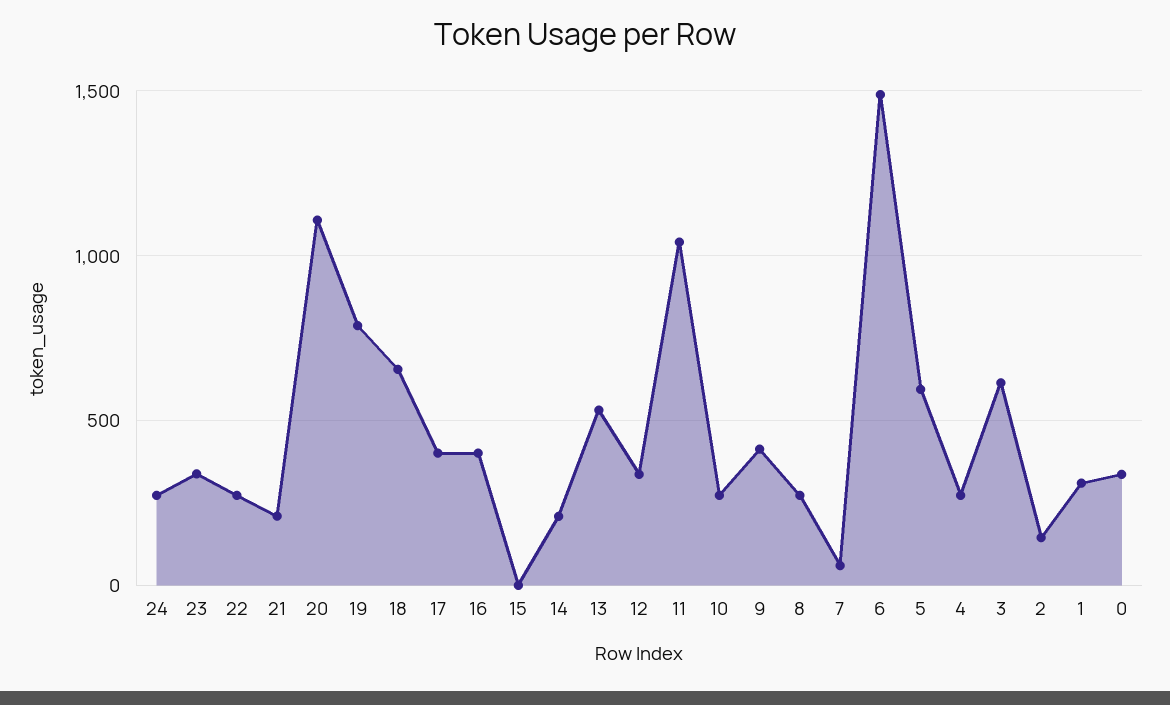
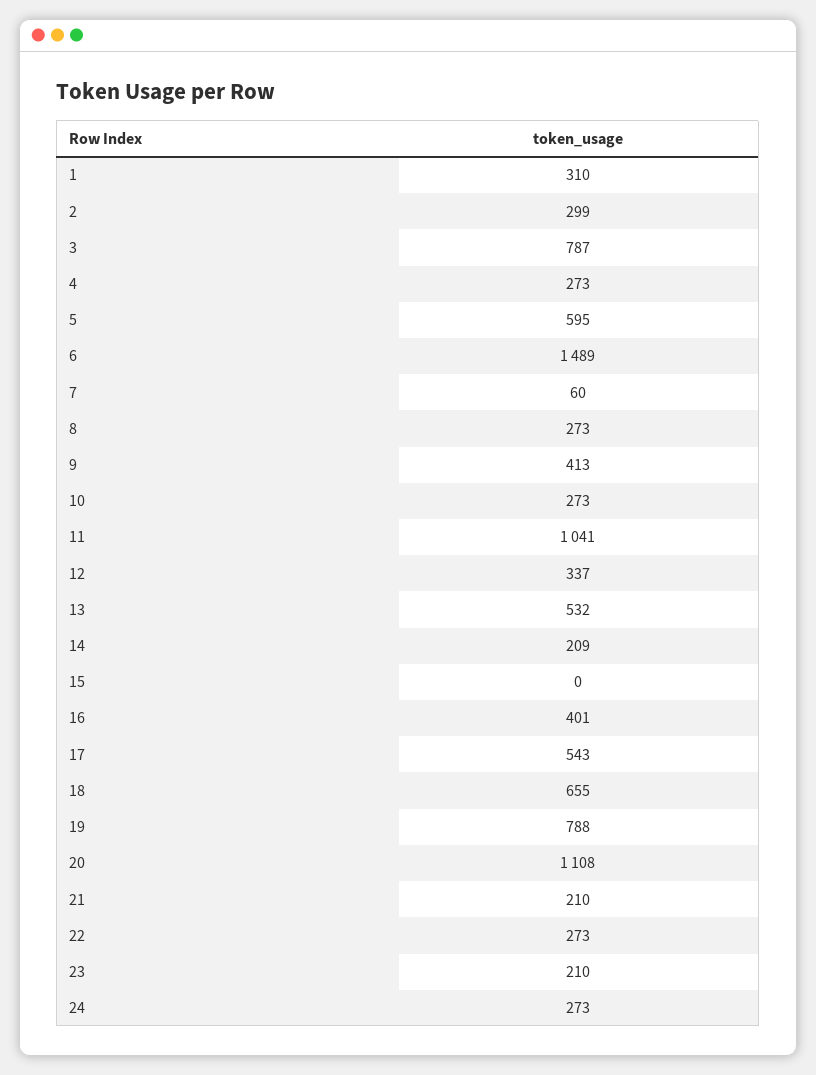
23: 350 -> 210
17: 400 -> 543
3: 600 -> 787
2: 150 -> 299
0: 350 -> none

